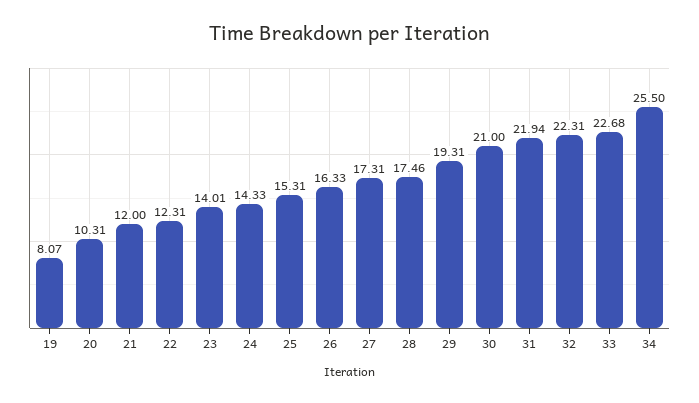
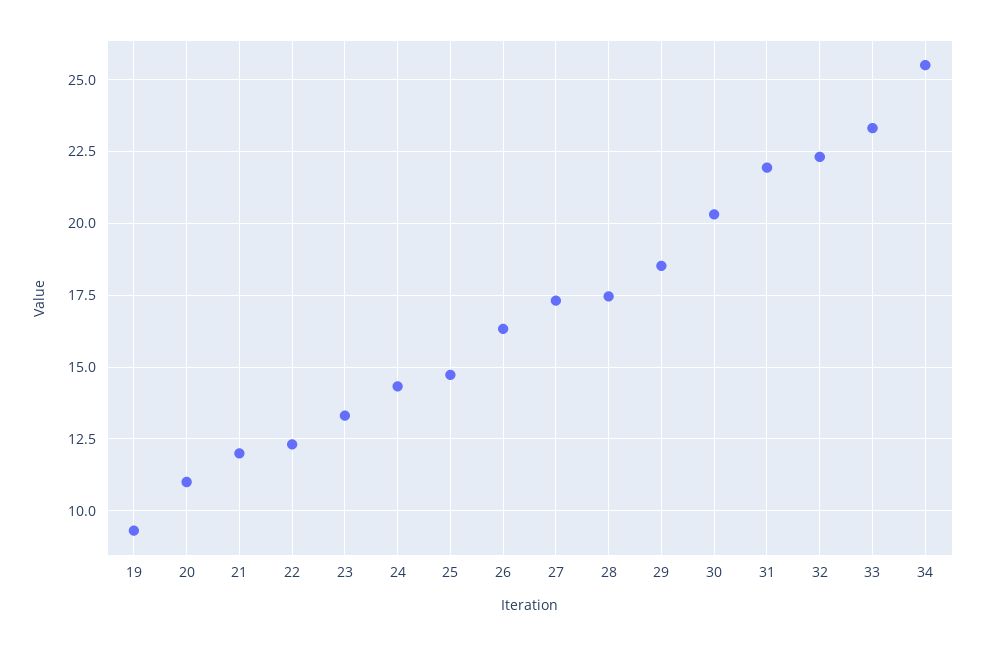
19: 8.07 -> 9.25
20: 10.31 -> 11
23: 14.01 -> 13.25
25: 15.31 -> 14.75
29: 19.31 -> 18.5
30: 21 -> 20.25
33: 22.68 -> 23.25

